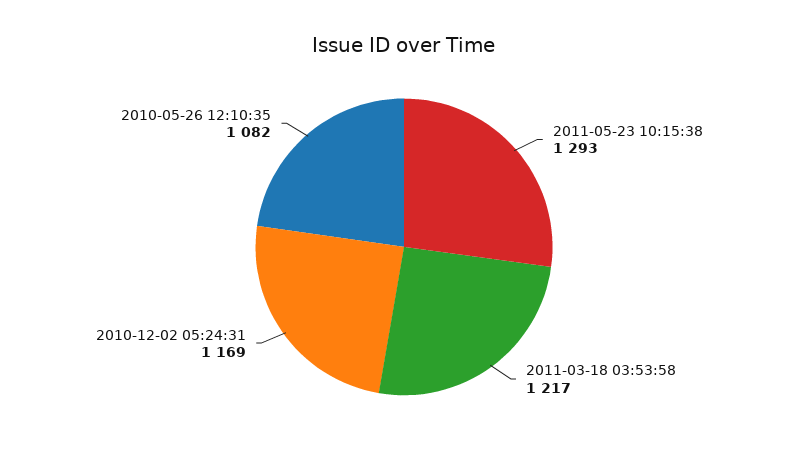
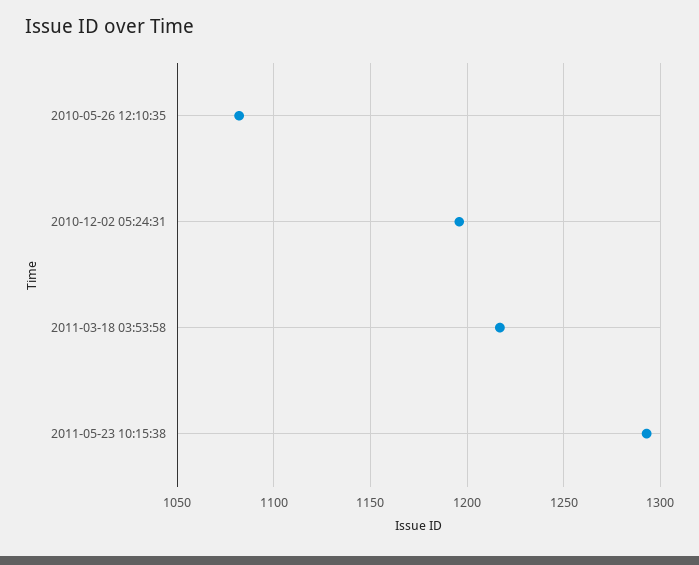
2010-12-02 05:24:31: 1169 -> 1195

